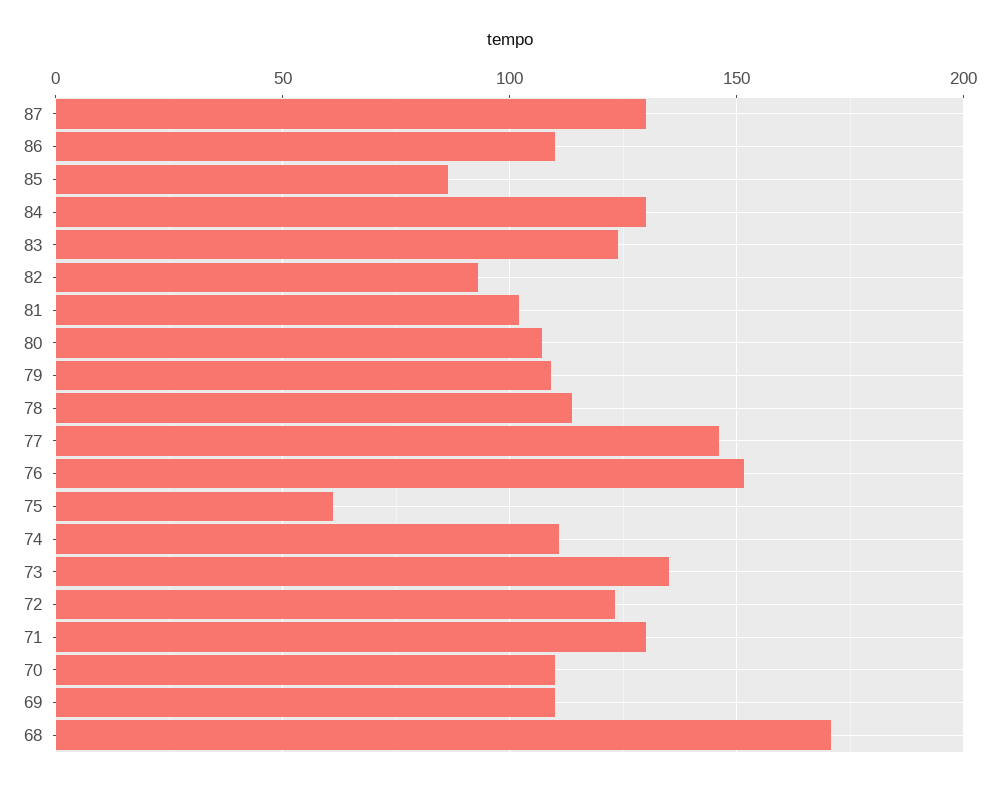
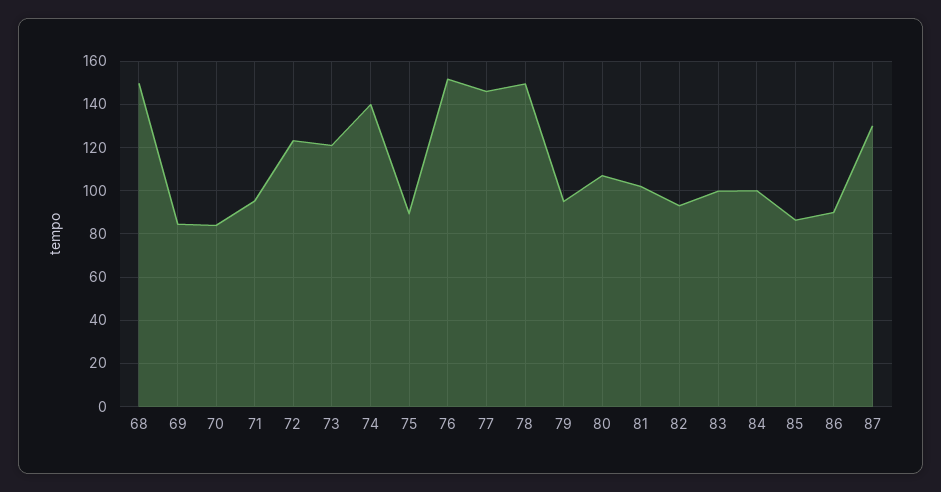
86: 110 -> 90
84: 130 -> 100
83: 125 -> 100
79: 110 -> 95
78: 115 -> 150
75: 60 -> 90
74: 110 -> 140
73: 135 -> 120
71: 130 -> 95
70: 110 -> 85
69: 110 -> 85
68: 170 -> 150

